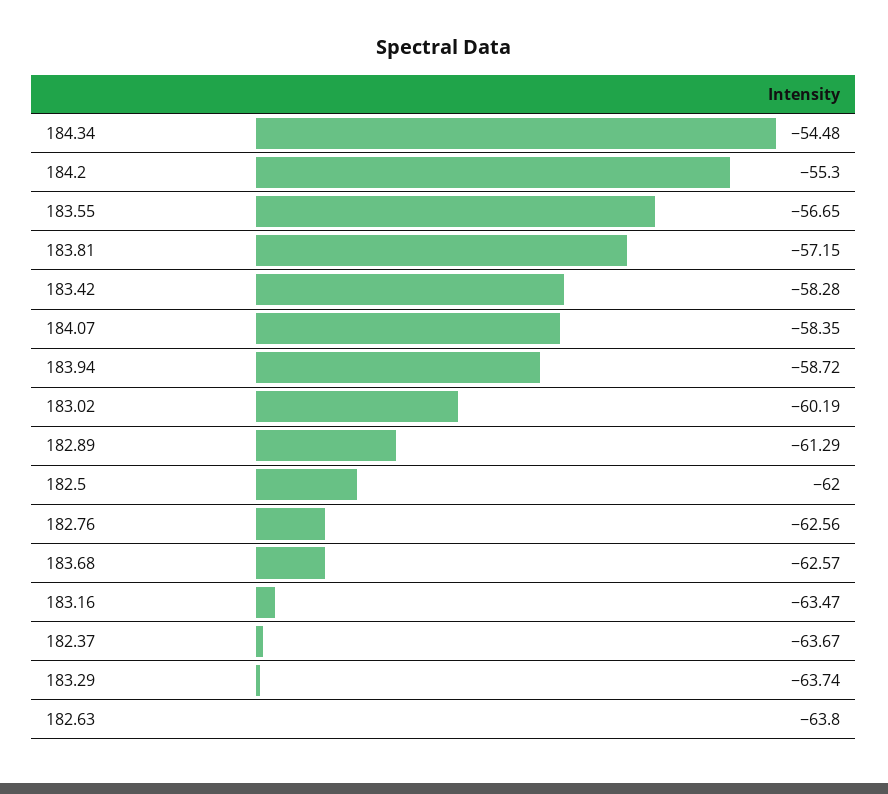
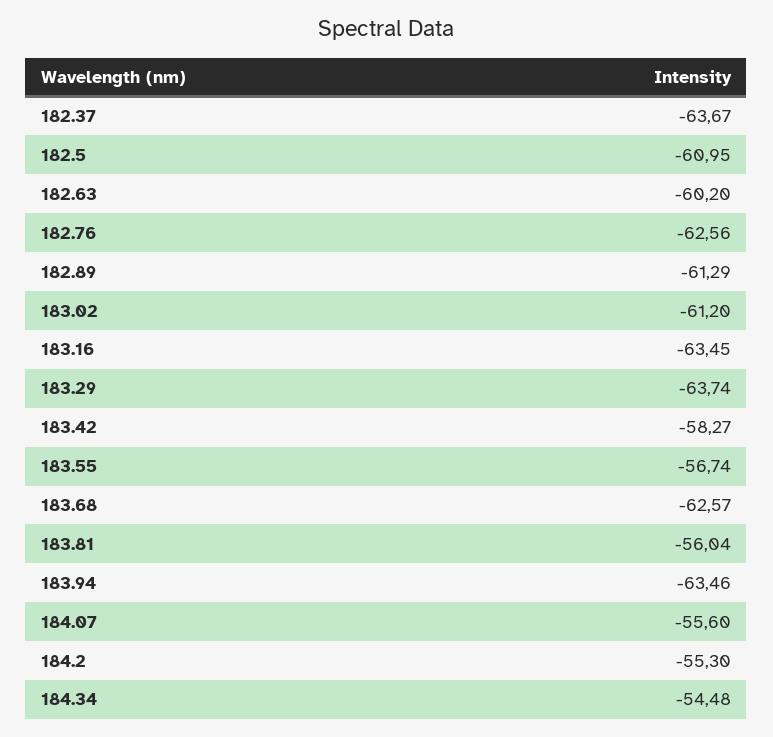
183.55: -56.65 -> -56.74
183.81: -57.15 -> -56.04
183.42: -58.28 -> -58.27
184.07: -58.35 -> -55.6
183.94: -58.72 -> -63.46
183.02: -60.19 -> -61.2
182.5: -62 -> -60.95
183.16: -63.47 -> -63.45
182.63: -63.8 -> -60.2

